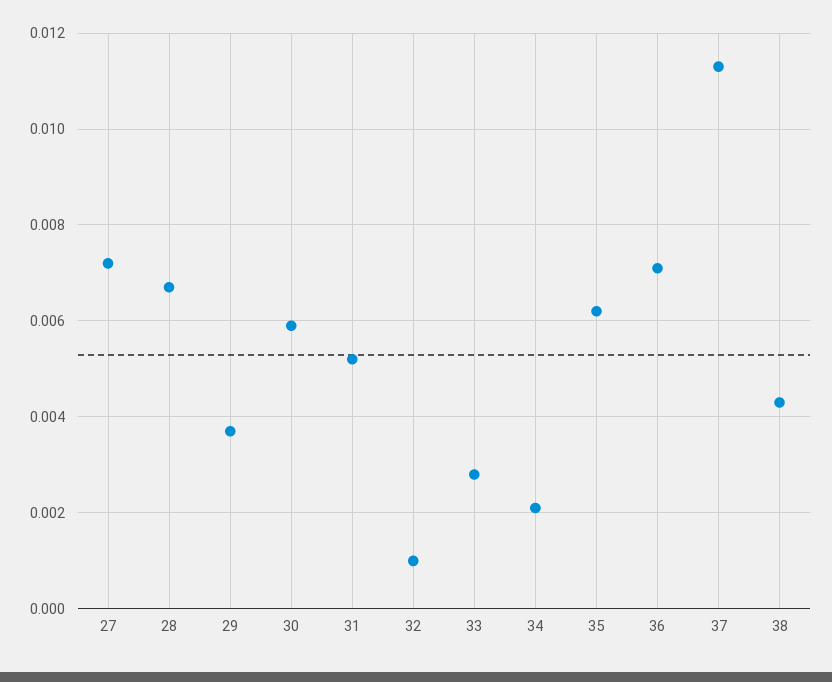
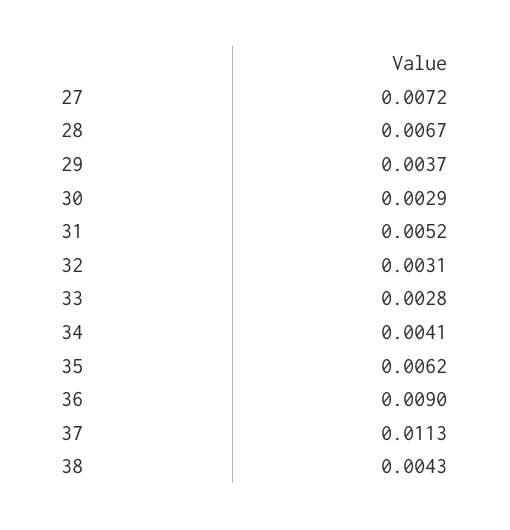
30: 0.006 -> 0.0029
32: 0.001 -> 0.0031
34: 0.002 -> 0.0041
36: 0.007 -> 0.009

